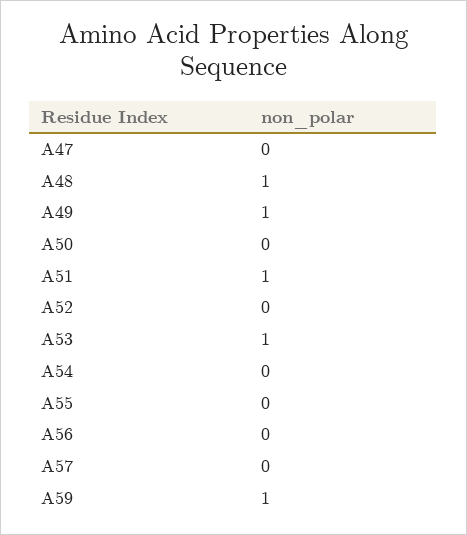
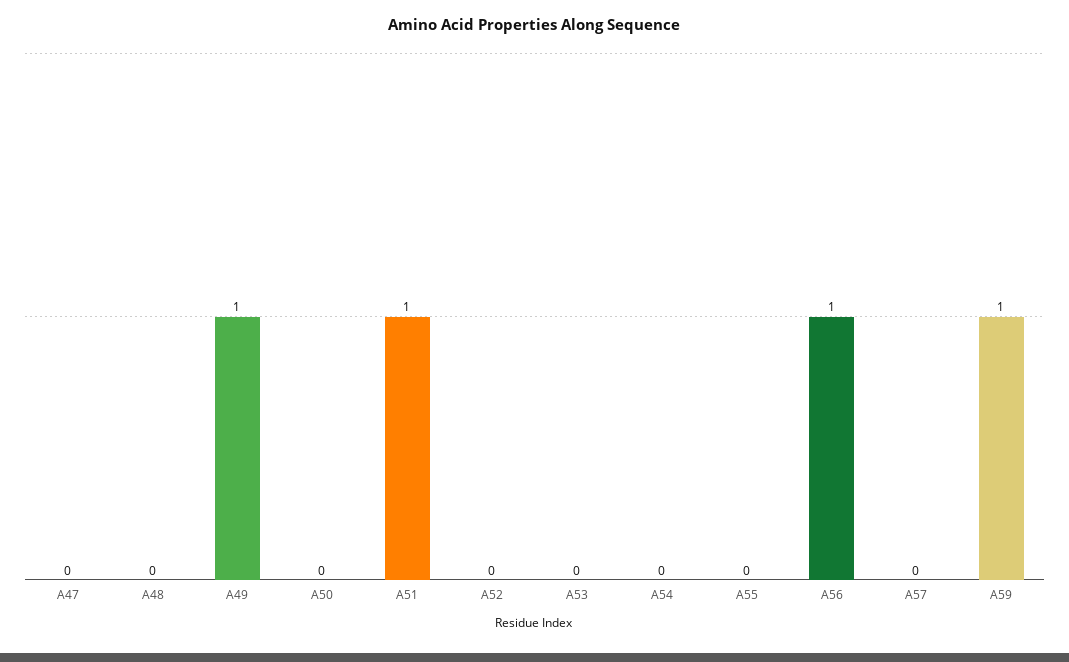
A48: 1 -> 0
A53: 1 -> 0
A56: 0 -> 1

